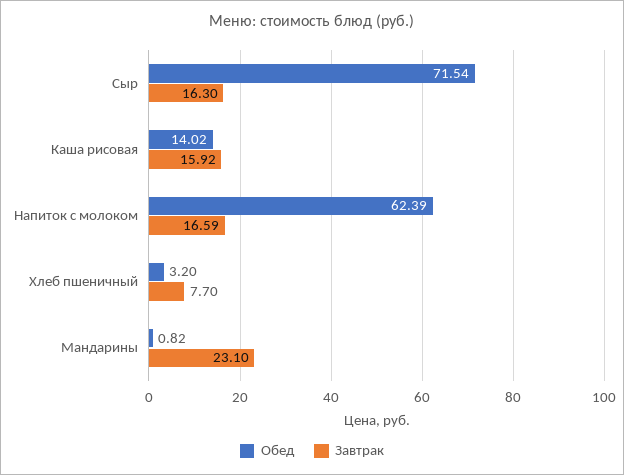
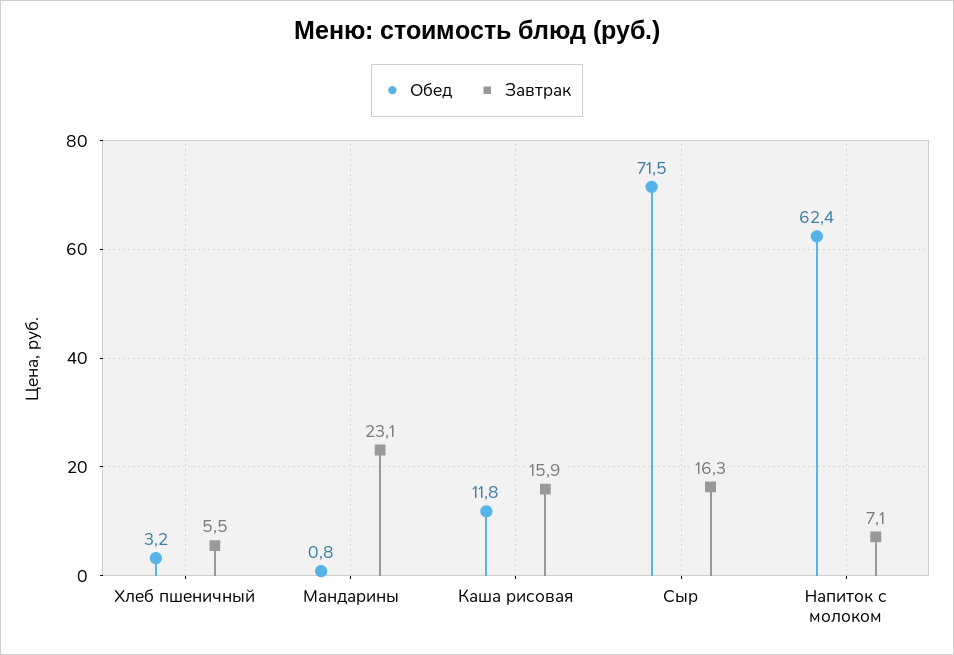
Обед, Каша рисовая: 14.02 -> 11.8
Завтрак, Напиток с молоком: 16.59 -> 7.1
Завтрак, Хлеб пшеничный: 7.7 -> 5.5

